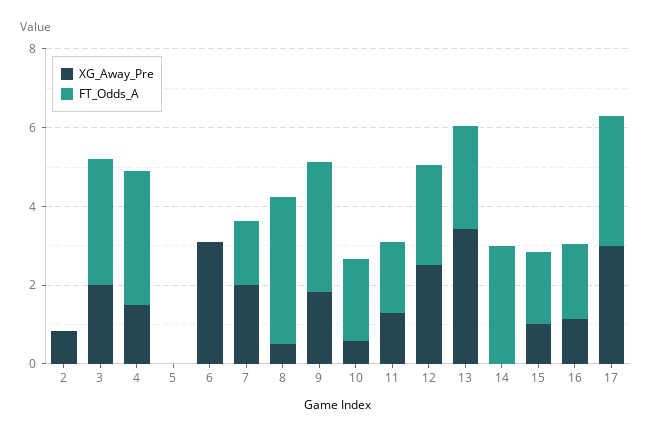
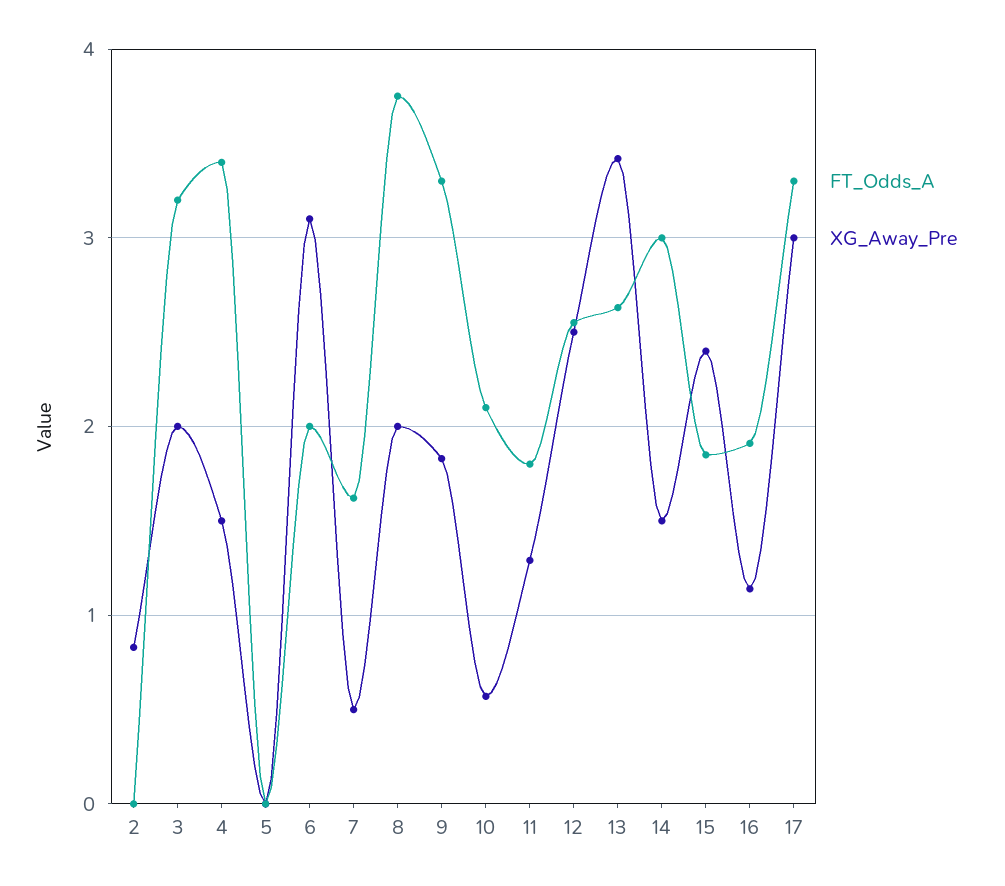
FT_Odds_A, 6: 0 -> 2
XG_Away_Pre, 7: 2 -> 0.5
XG_Away_Pre, 8: 0.5 -> 2
XG_Away_Pre, 14: 0 -> 1.5
XG_Away_Pre, 15: 1 -> 2.4

